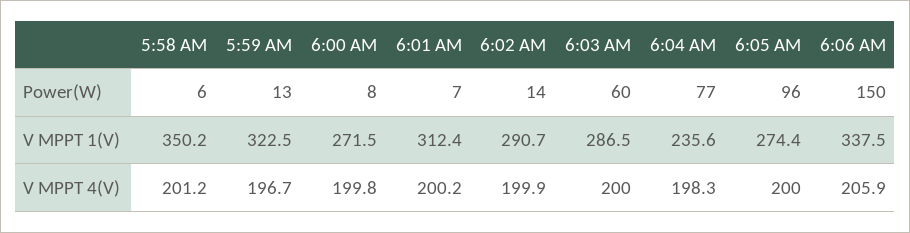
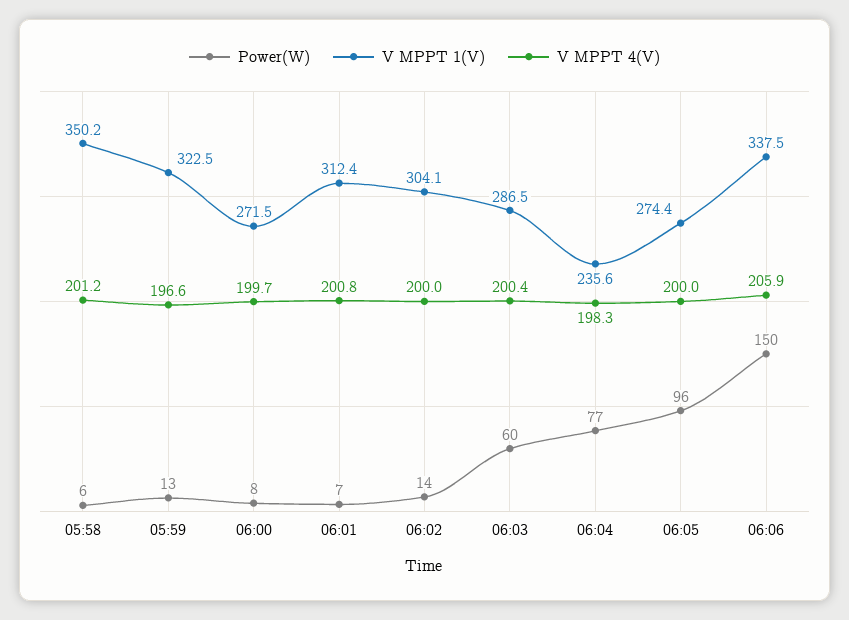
V MPPT 1(V), 6:02 AM: 290.7 -> 304.1
V MPPT 4(V), 5:59 AM: 196.7 -> 196.6
V MPPT 4(V), 6:00 AM: 199.8 -> 199.7
V MPPT 4(V), 6:01 AM: 200.2 -> 200.8
V MPPT 4(V), 6:02 AM: 199.9 -> 200
V MPPT 4(V), 6:03 AM: 200 -> 200.4

